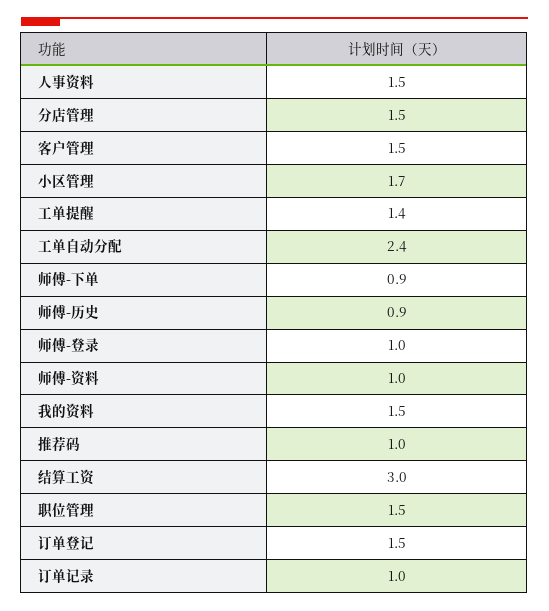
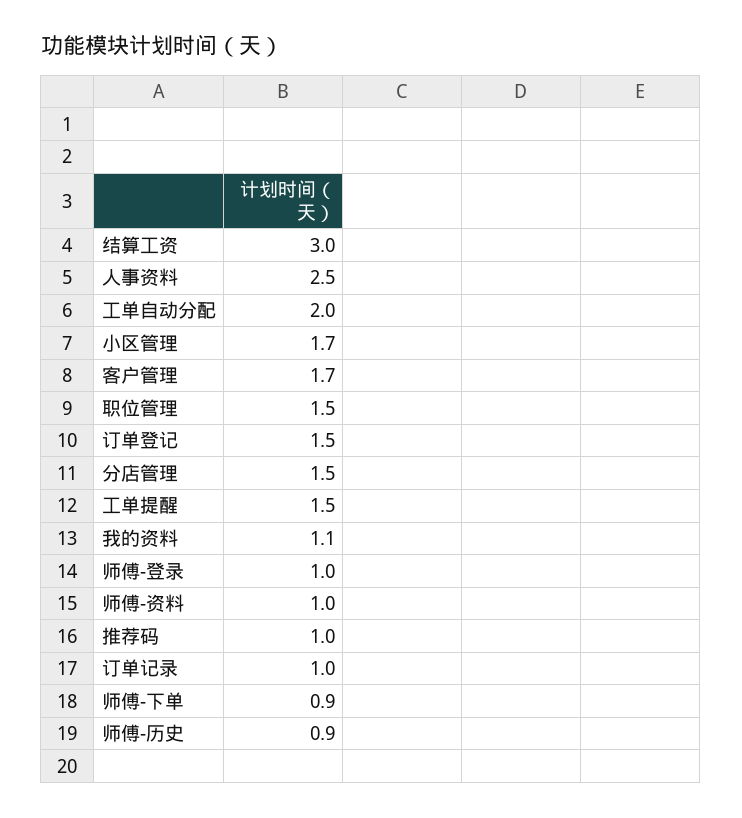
人事资料: 1.5 -> 2.5
客户管理: 1.5 -> 1.7
工单提醒: 1.4 -> 1.5
工单自动分配: 2.4 -> 2
我的资料: 1.5 -> 1.1

